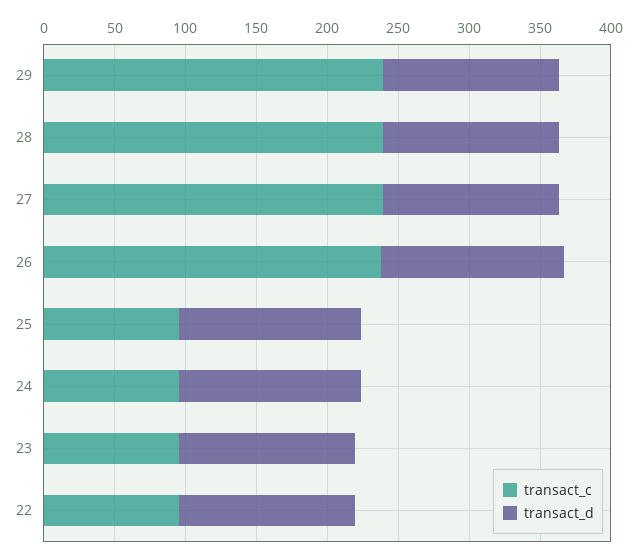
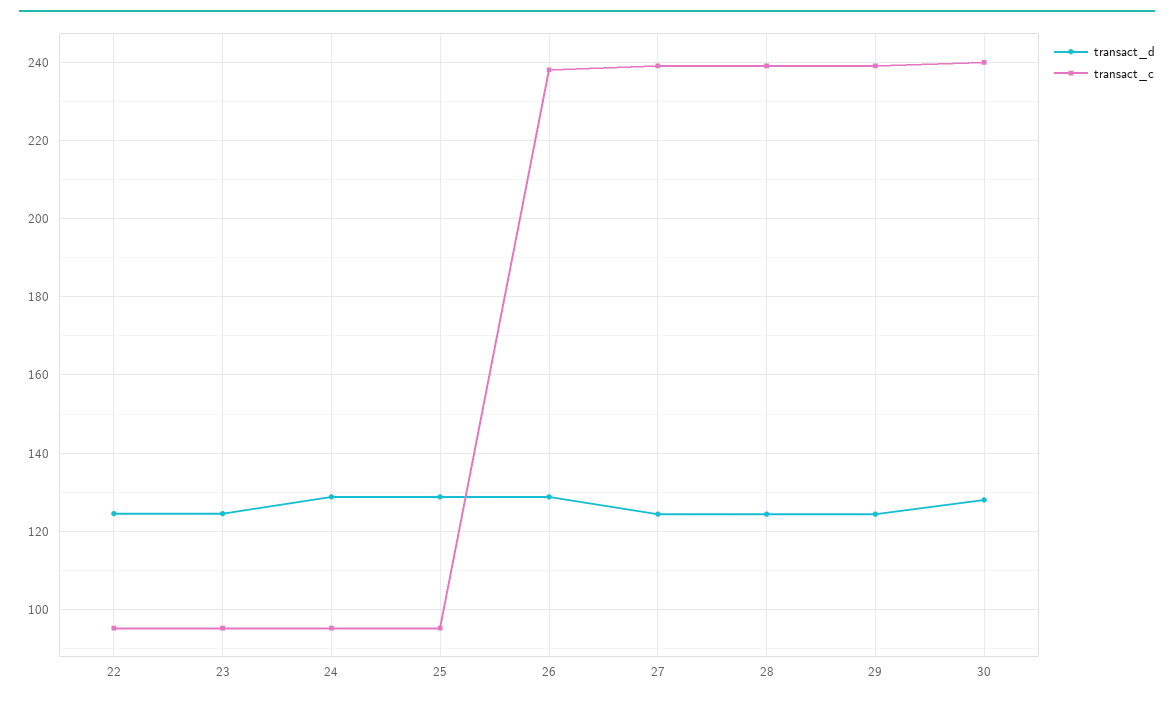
transact_d, 30: none -> 128
transact_c, 30: none -> 240

